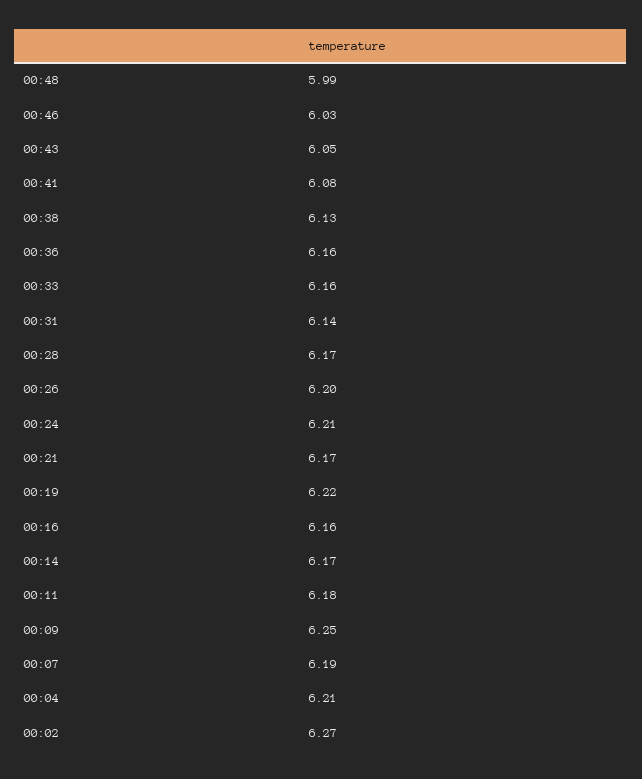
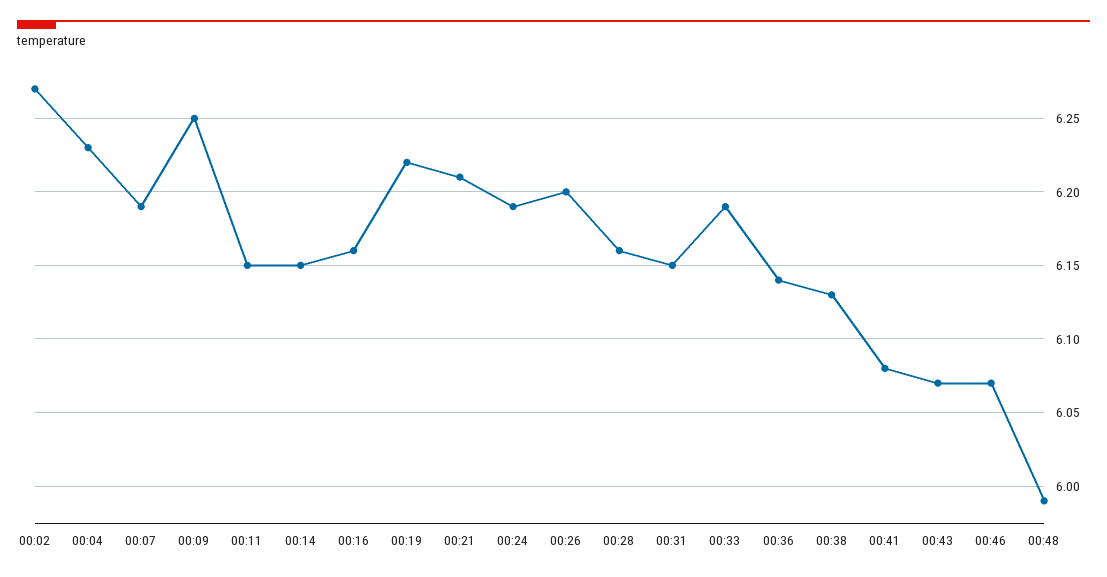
00:46: 6.03 -> 6.07
00:43: 6.05 -> 6.07
00:36: 6.16 -> 6.14
00:33: 6.16 -> 6.19
00:31: 6.14 -> 6.15
00:28: 6.17 -> 6.16
00:24: 6.21 -> 6.19
00:21: 6.17 -> 6.21
00:14: 6.17 -> 6.15
00:11: 6.18 -> 6.15
00:04: 6.21 -> 6.23

